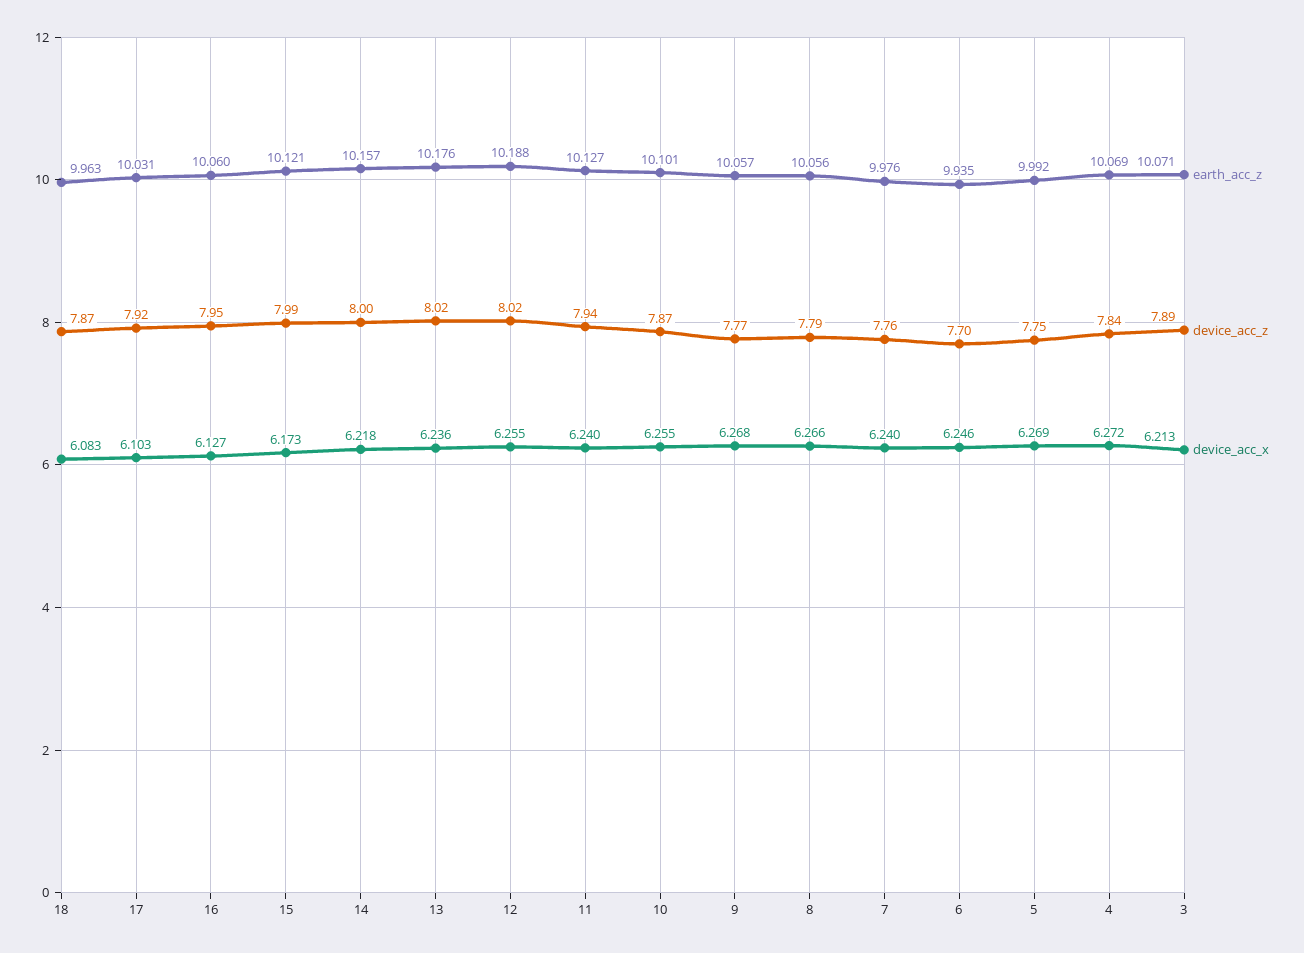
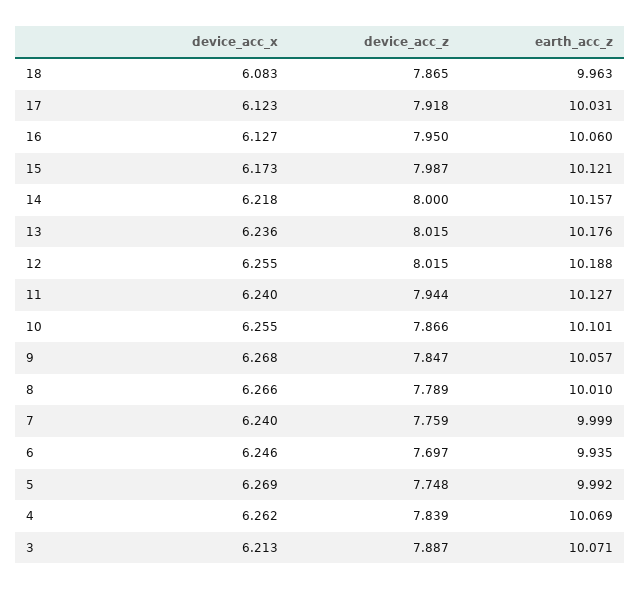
device_acc_x, 17: 6.103 -> 6.123
device_acc_z, 9: 7.77 -> 7.847
earth_acc_z, 8: 10.056 -> 10.01
earth_acc_z, 7: 9.976 -> 9.999
device_acc_x, 4: 6.272 -> 6.262

